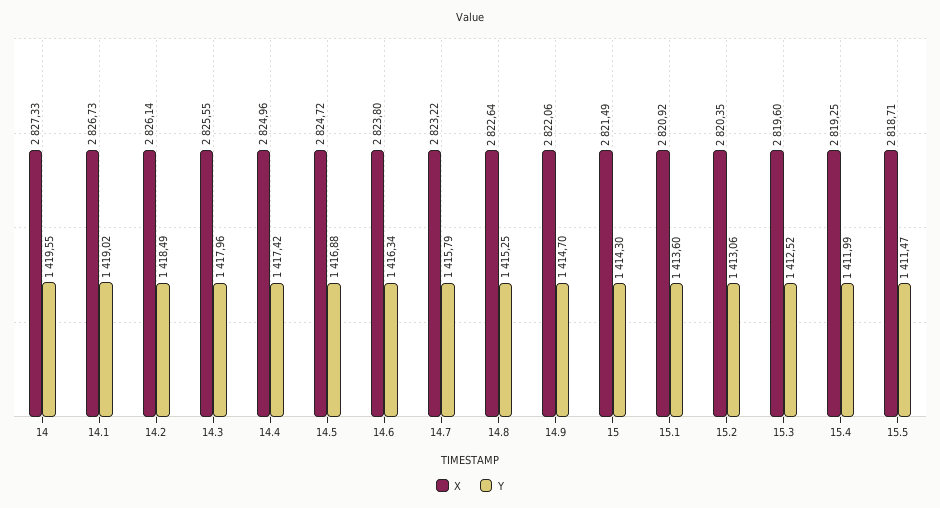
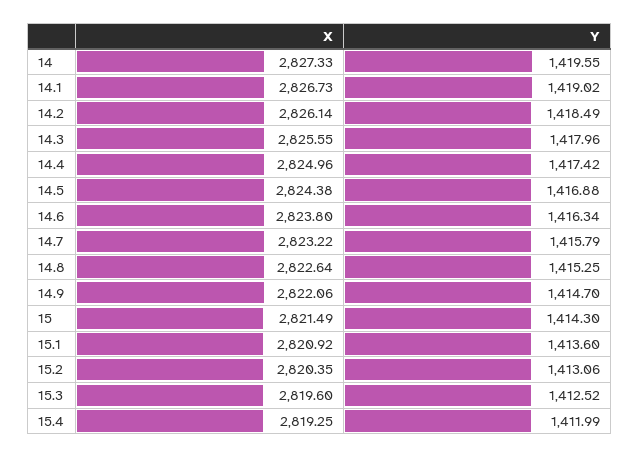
X, 14.5: 2824.72 -> 2824.38
X, 15.5: 2818.71 -> none
Y, 15.5: 1411.47 -> none

